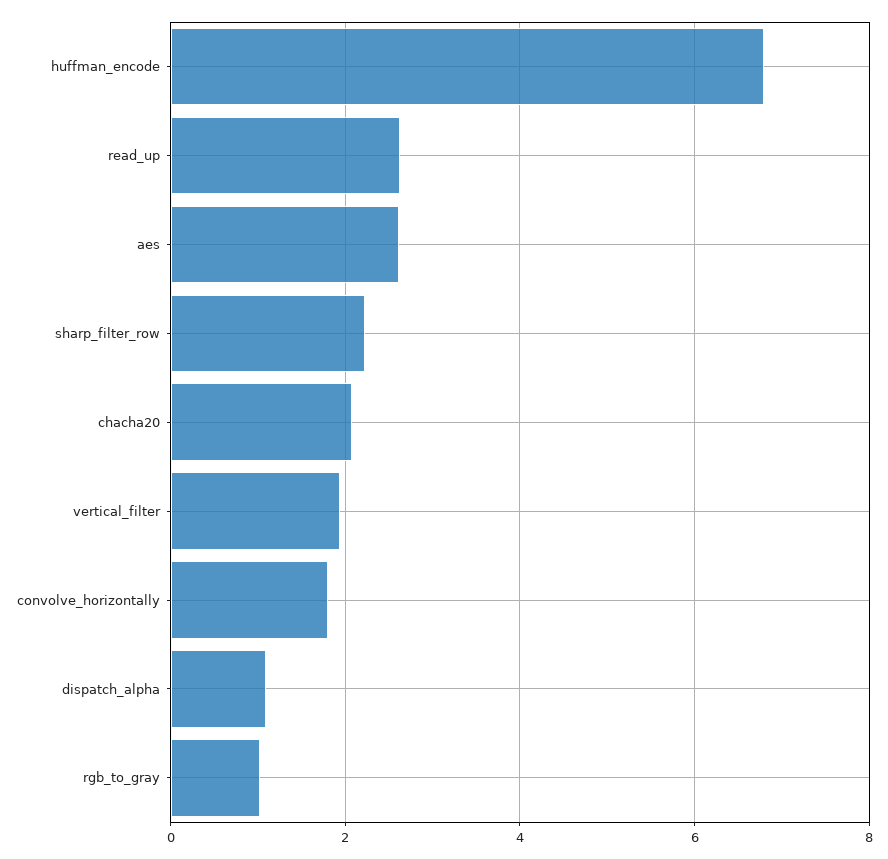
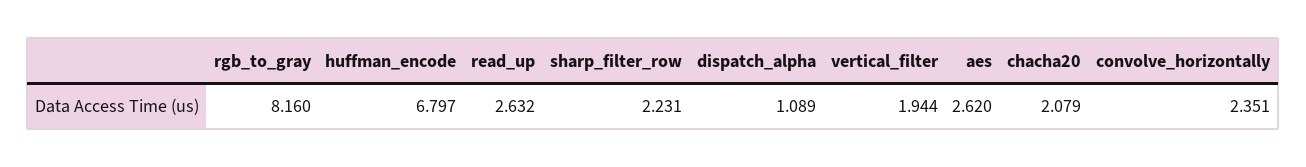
convolve_horizontally: 1.8 -> 2.351
rgb_to_gray: 1 -> 8.16

